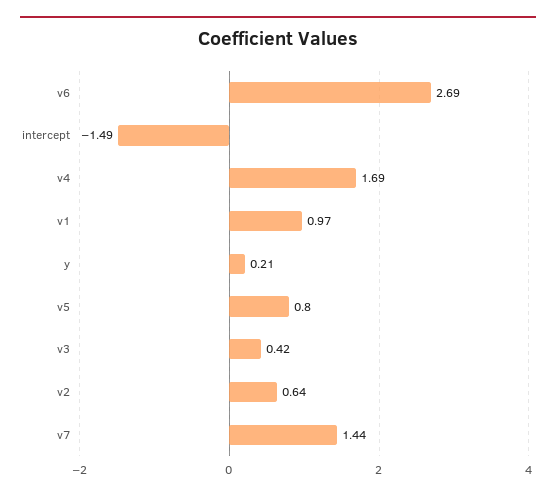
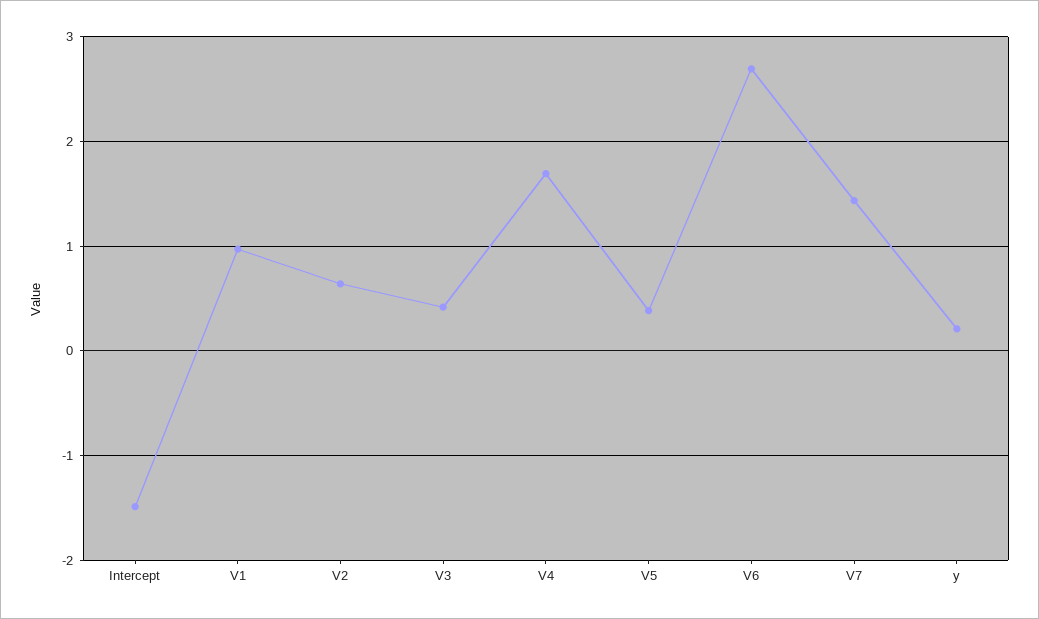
v5: 0.8 -> 0.4

